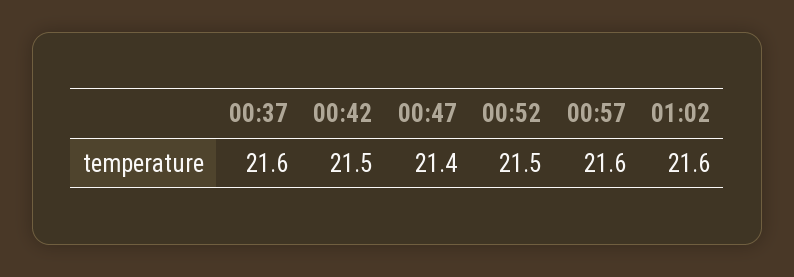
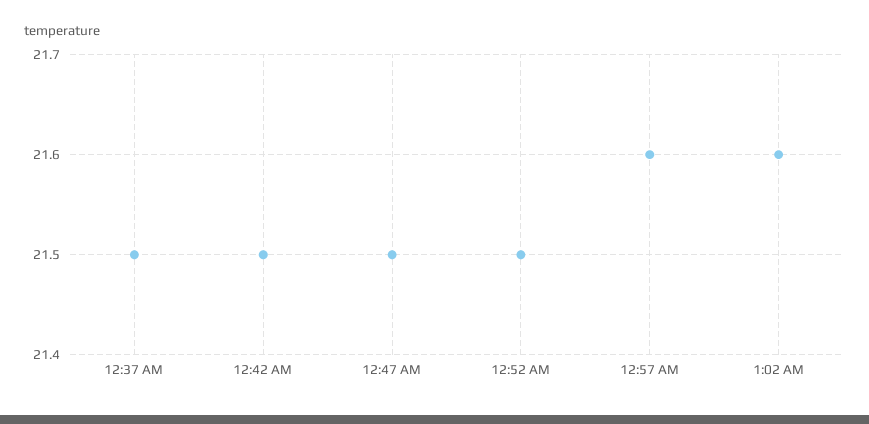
00:37: 21.6 -> 21.5
00:47: 21.4 -> 21.5

